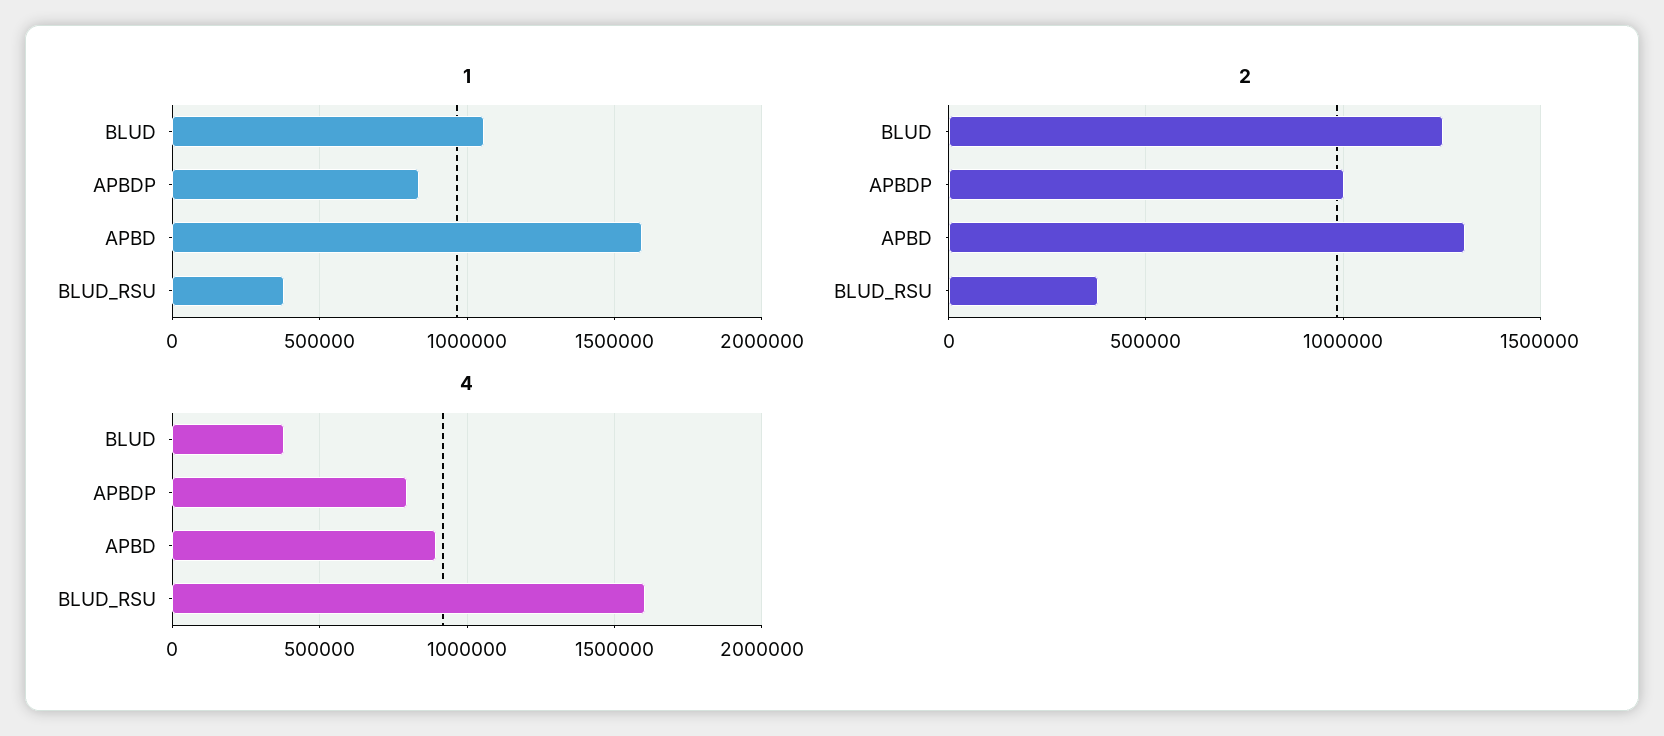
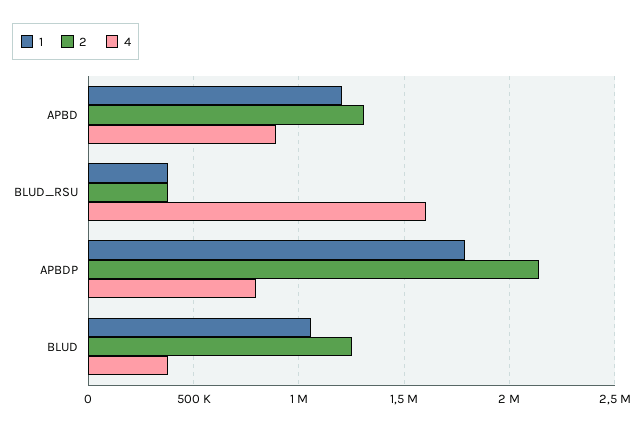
1, APBDP: 850000 -> 1800000
1, APBD: 1600000 -> 1200000
2, APBDP: 1000000 -> 2150000

